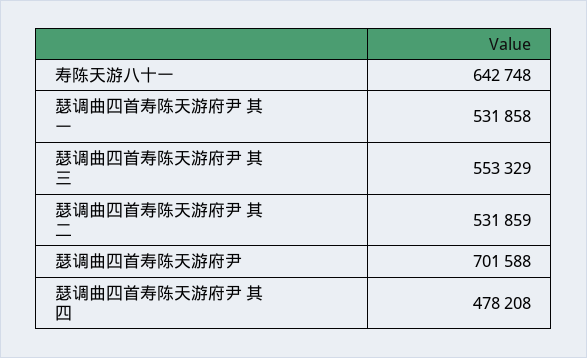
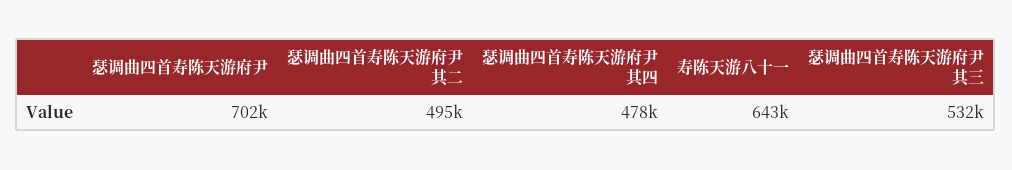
瑟调曲四首寿陈天游府尹 其一: 531858 -> none
瑟调曲四首寿陈天游府尹 其三: 553329 -> 532000
瑟调曲四首寿陈天游府尹 其二: 531859 -> 495000

